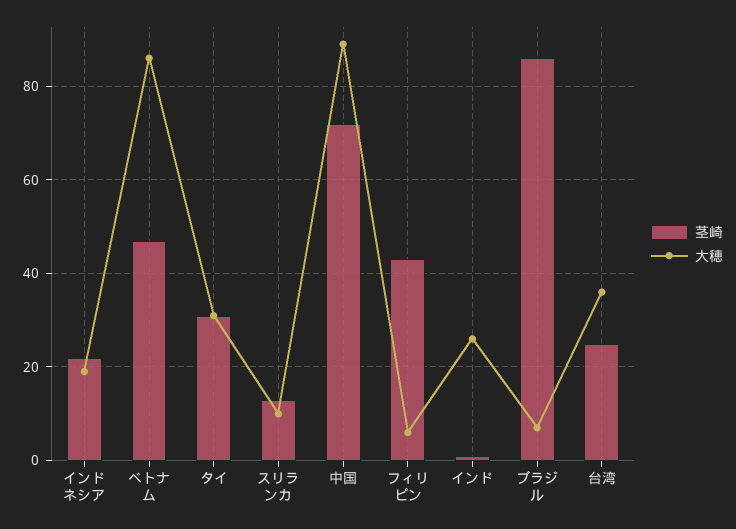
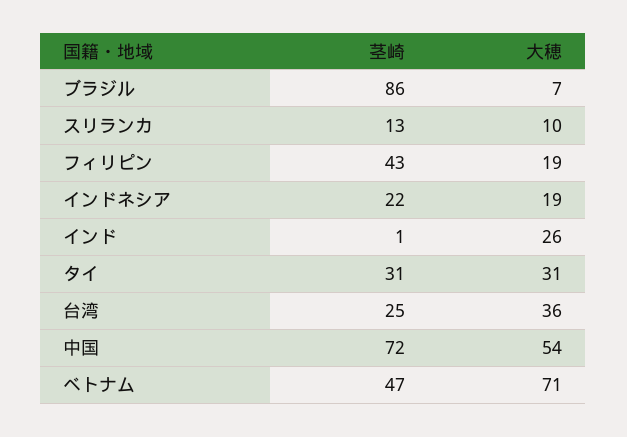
大穂, ベトナム: 85 -> 71
大穂, 中国: 90 -> 54
大穂, フィリピン: 5 -> 19

